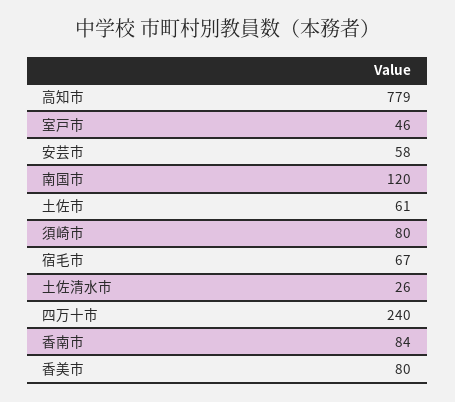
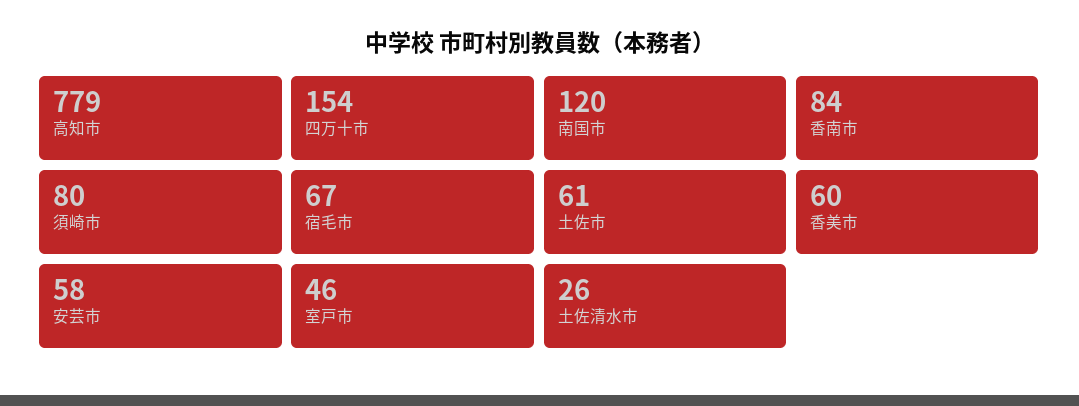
四万十市: 240 -> 154
香美市: 80 -> 60

